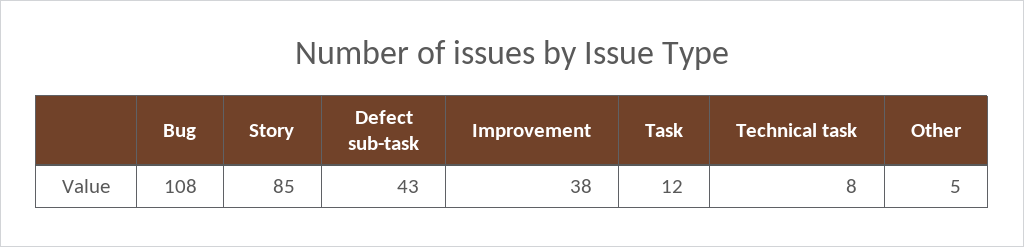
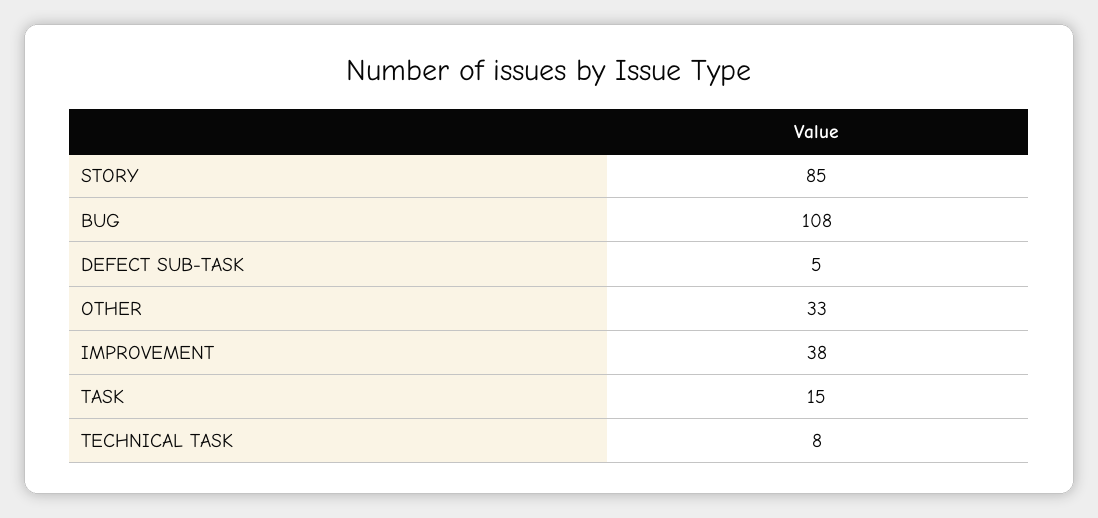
Defect sub-task: 43 -> 5
Task: 12 -> 15
Other: 5 -> 33

